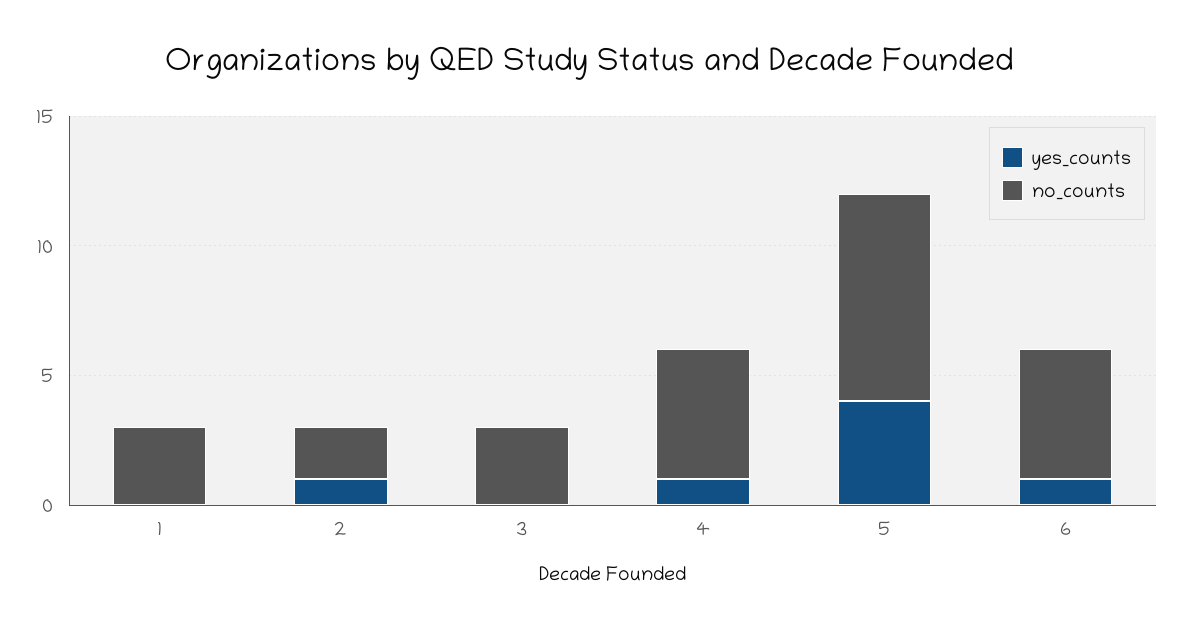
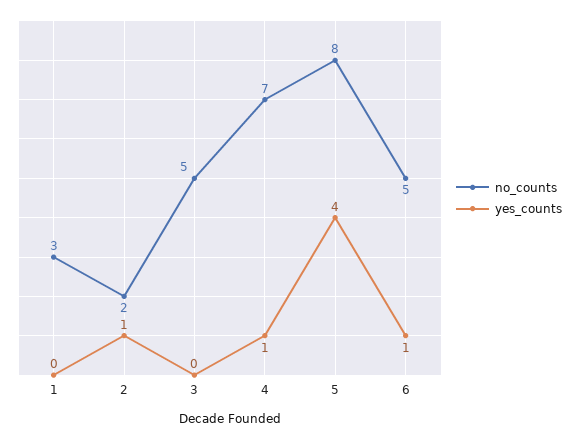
no_counts, 3: 3 -> 5
no_counts, 4: 5 -> 7

